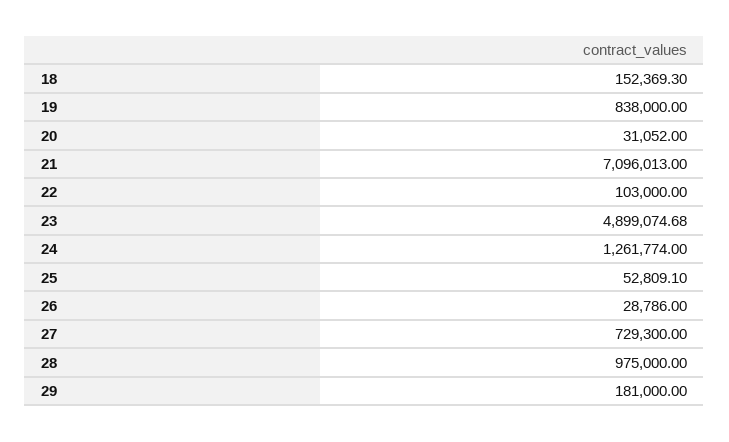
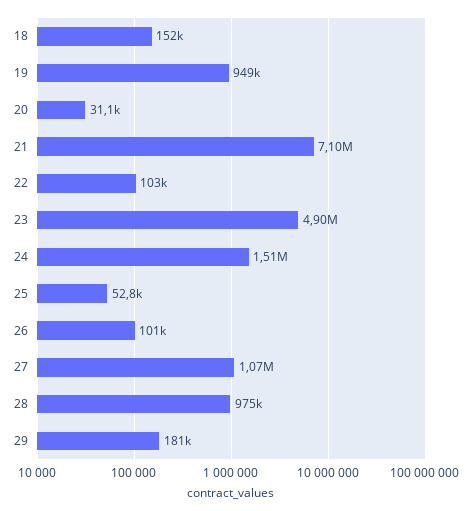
19: 838000 -> 949000
24: 1261774 -> 1510000
26: 28786 -> 101000
27: 729300 -> 1070000

